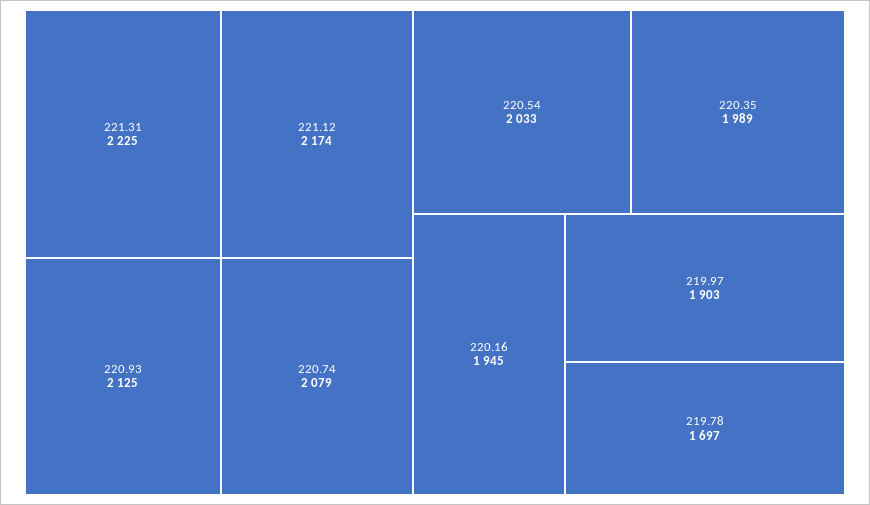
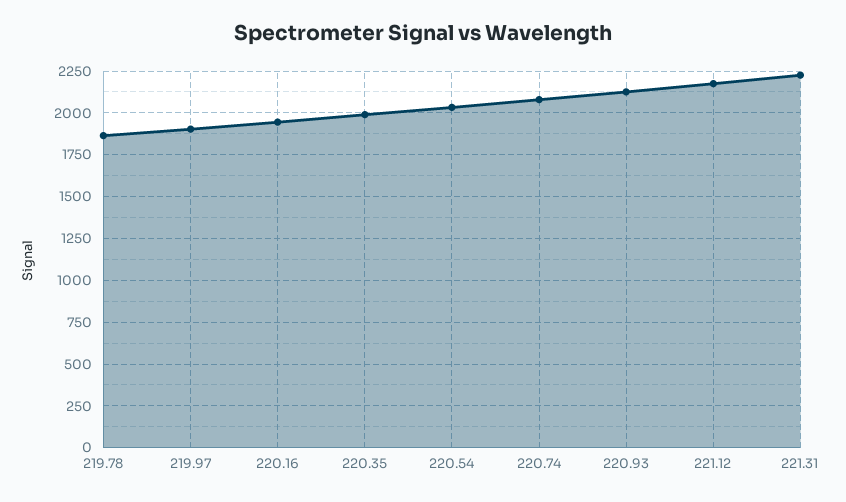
219.78: 1697 -> 1850

